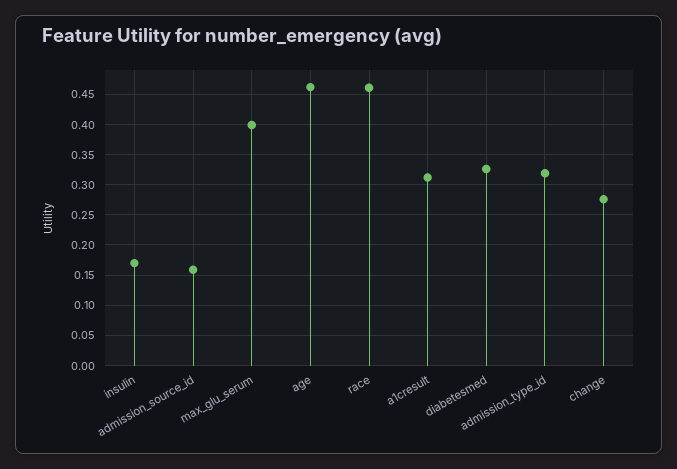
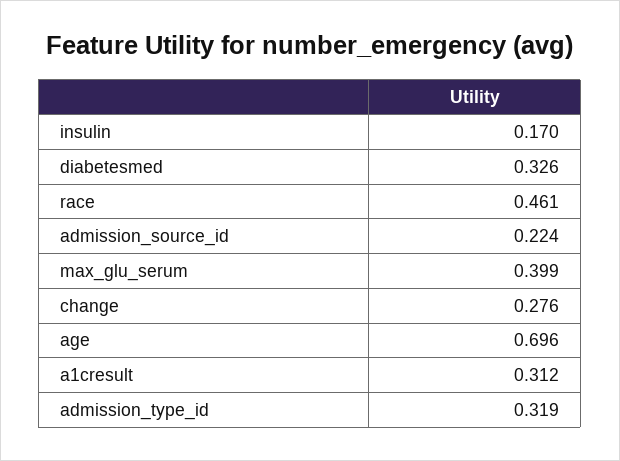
admission_source_id: 0.16 -> 0.224
age: 0.46 -> 0.696

